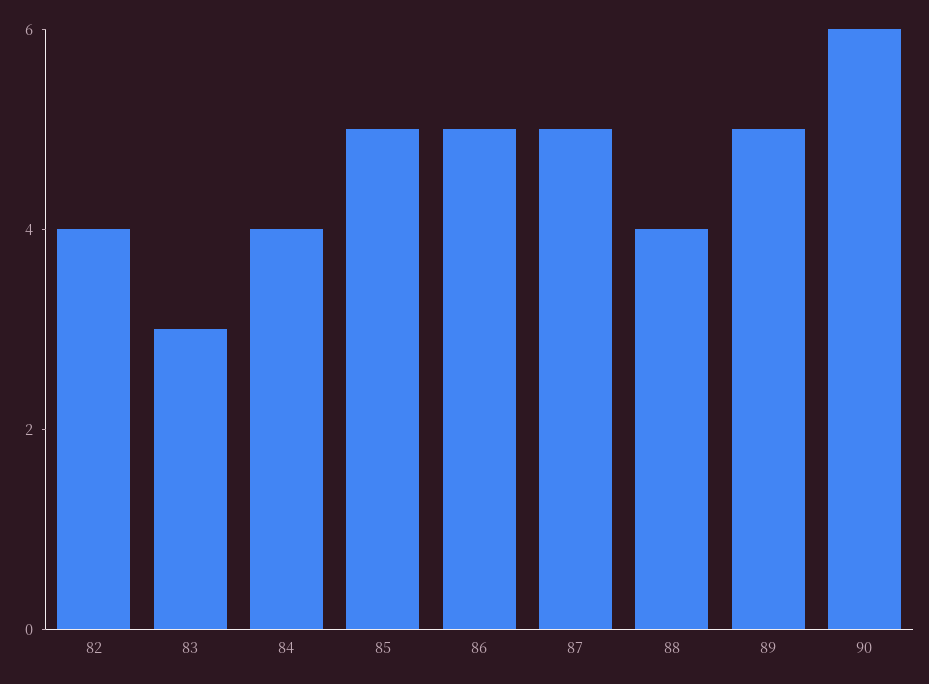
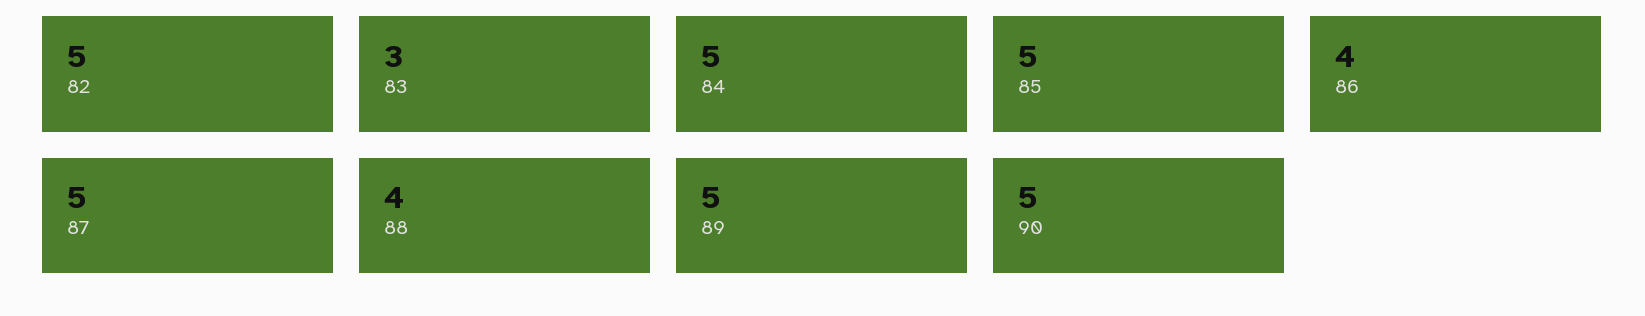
82: 4 -> 5
84: 4 -> 5
86: 5 -> 4
90: 6 -> 5

